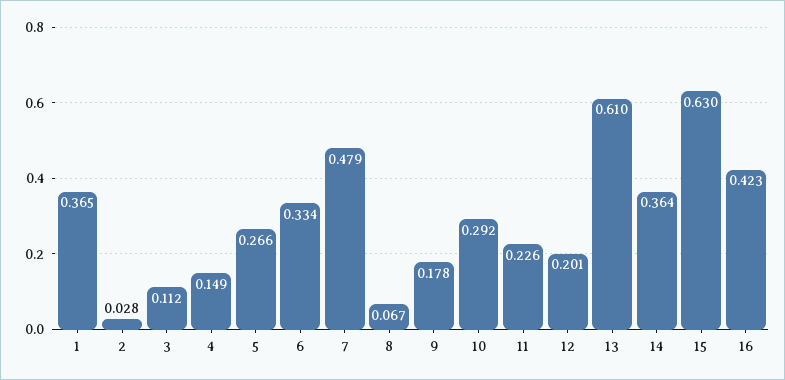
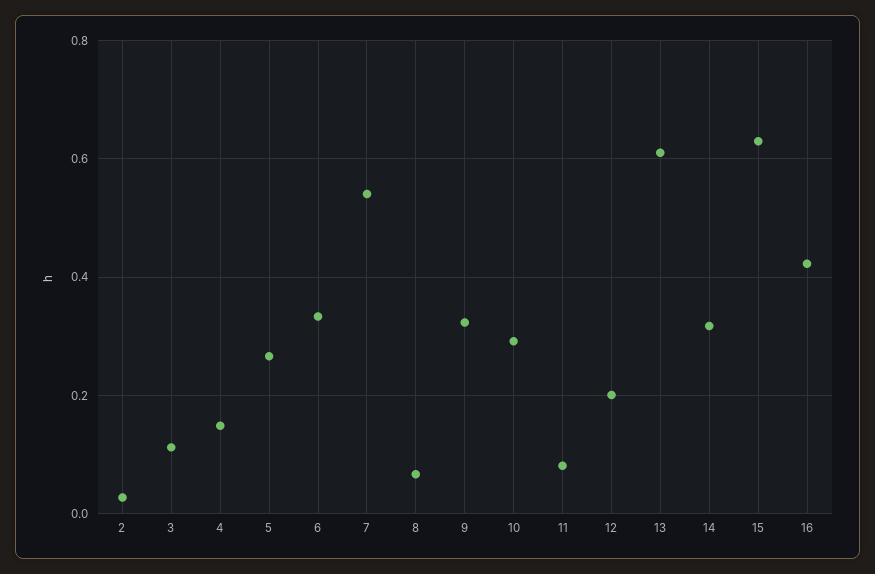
1: 0.365 -> none
7: 0.479 -> 0.54
9: 0.178 -> 0.32
11: 0.226 -> 0.08
14: 0.364 -> 0.32

